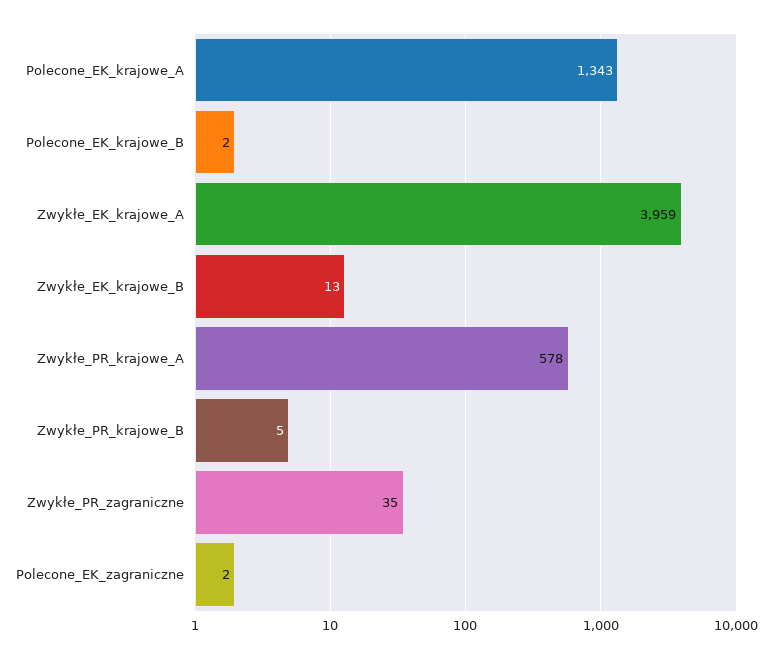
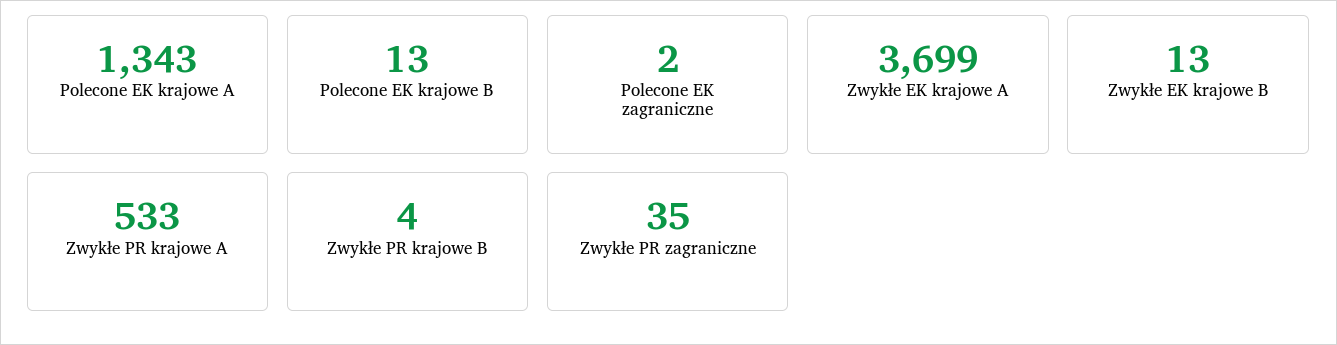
Polecone_EK_krajowe_B: 2 -> 13
Zwykłe_EK_krajowe_A: 3959 -> 3699
Zwykłe_PR_krajowe_A: 578 -> 533
Zwykłe_PR_krajowe_B: 5 -> 4

